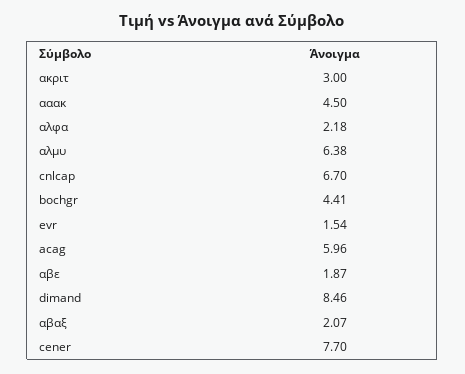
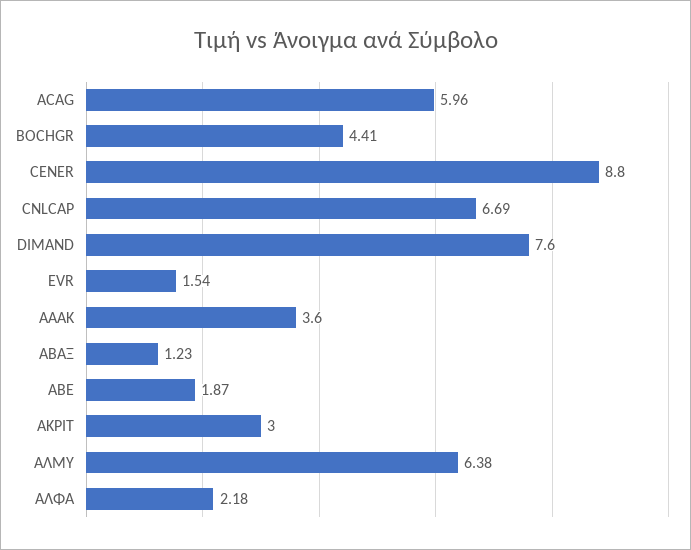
ααακ: 4.5 -> 3.6
cnlcap: 6.7 -> 6.69
dimand: 8.46 -> 7.6
αβαξ: 2.07 -> 1.23
cener: 7.7 -> 8.8

